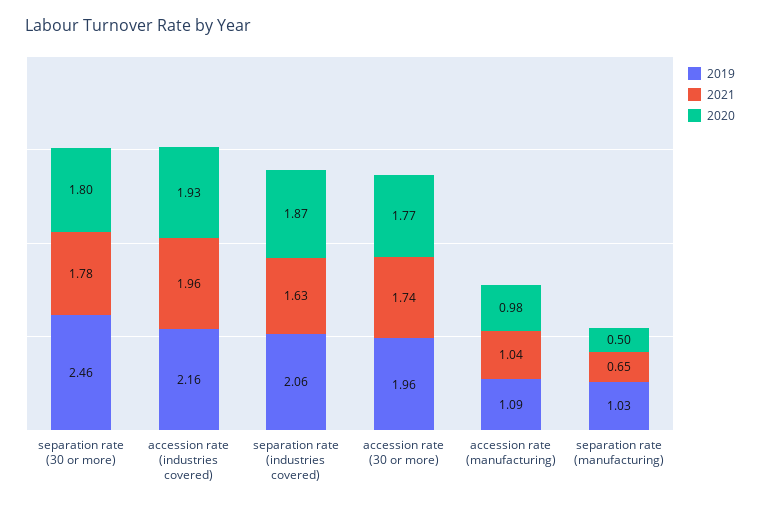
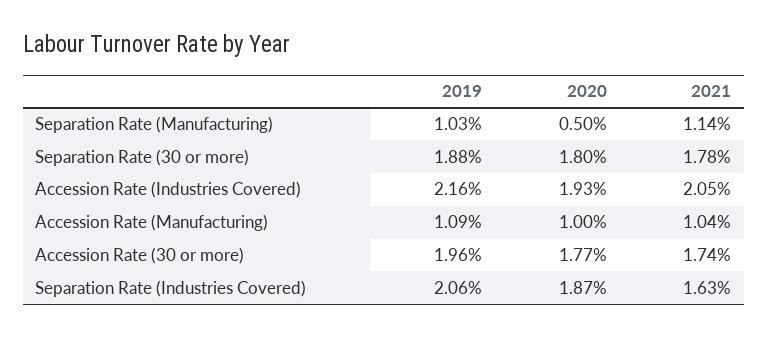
2019, separation rate (30 or more): 2.46 -> 1.88
2021, accession rate (industries covered): 1.96 -> 2.05
2020, accession rate (manufacturing): 0.98 -> 1
2021, separation rate (manufacturing): 0.65 -> 1.14

